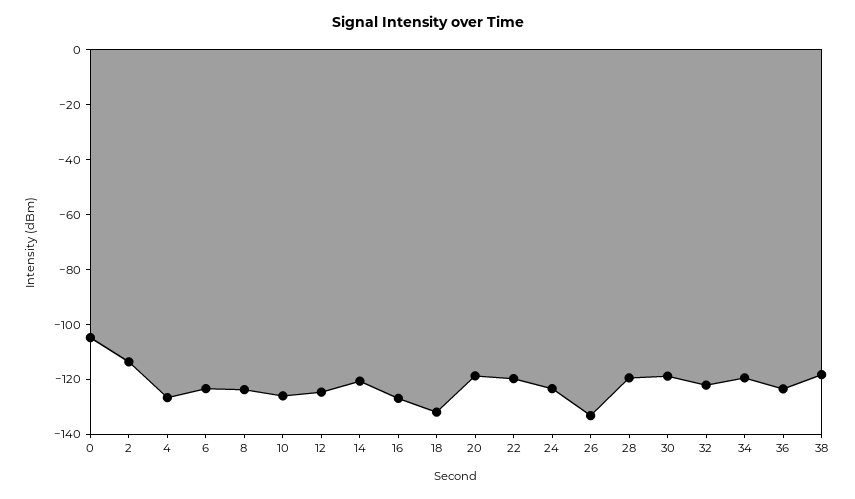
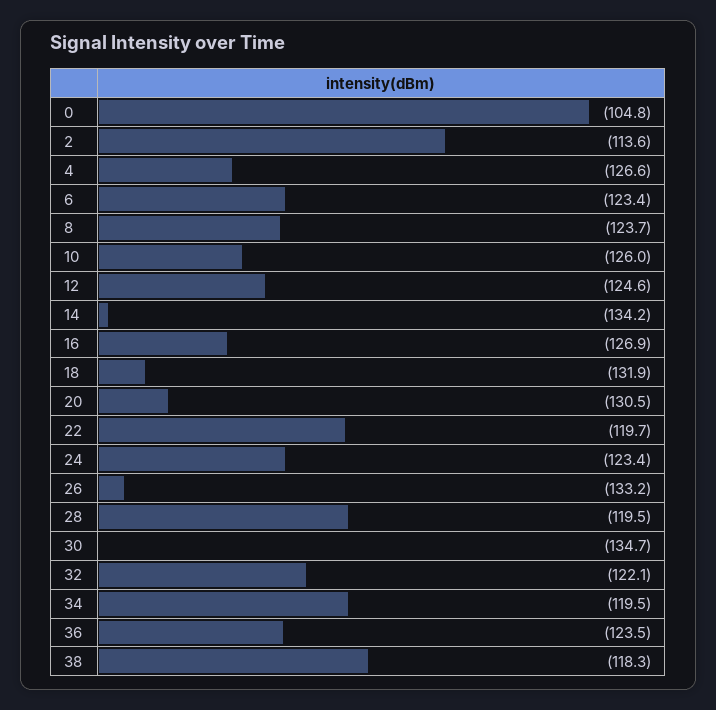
14: -120 -> -134.2
20: -120 -> -130.5
30: -120 -> -134.7

